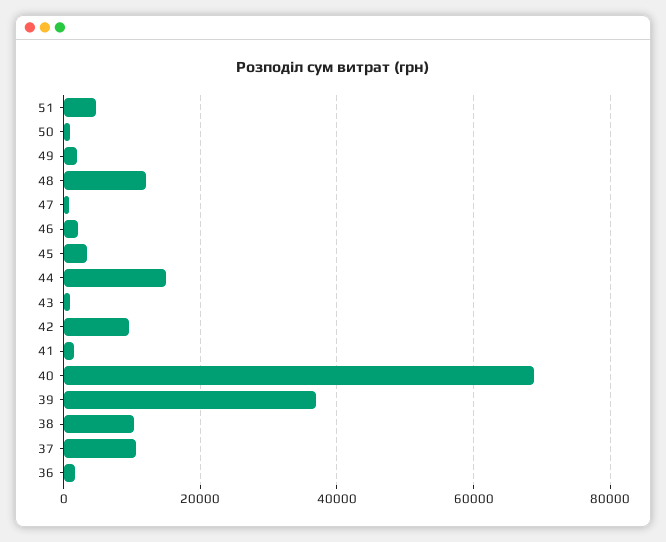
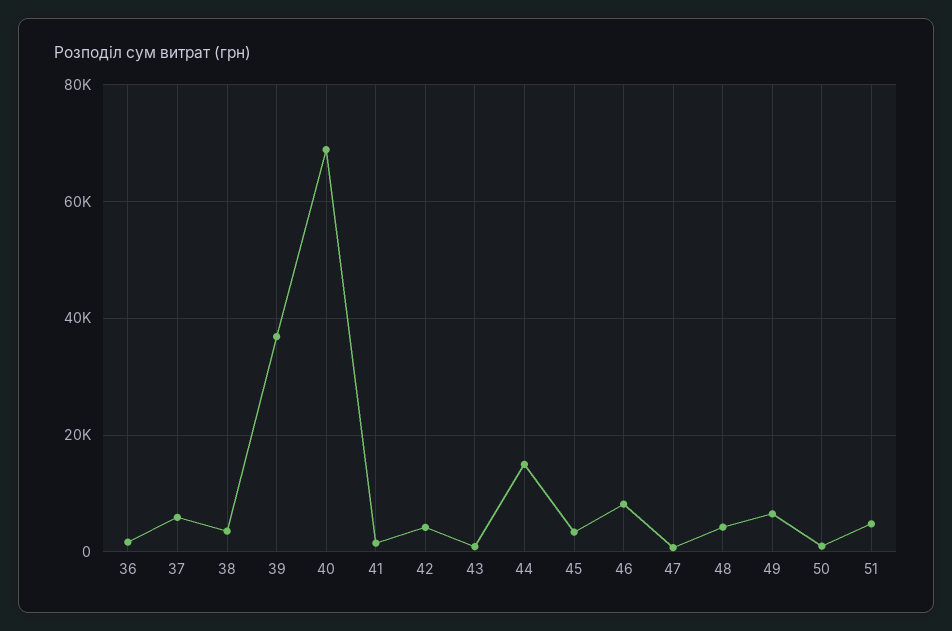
49: 2000 -> 6000
48: 12000 -> 4000
46: 2000 -> 8000
42: 10000 -> 4000
38: 10000 -> 4000
37: 10000 -> 6000

